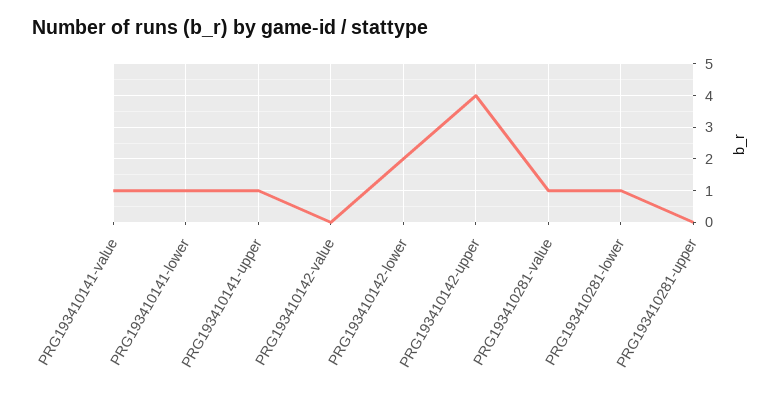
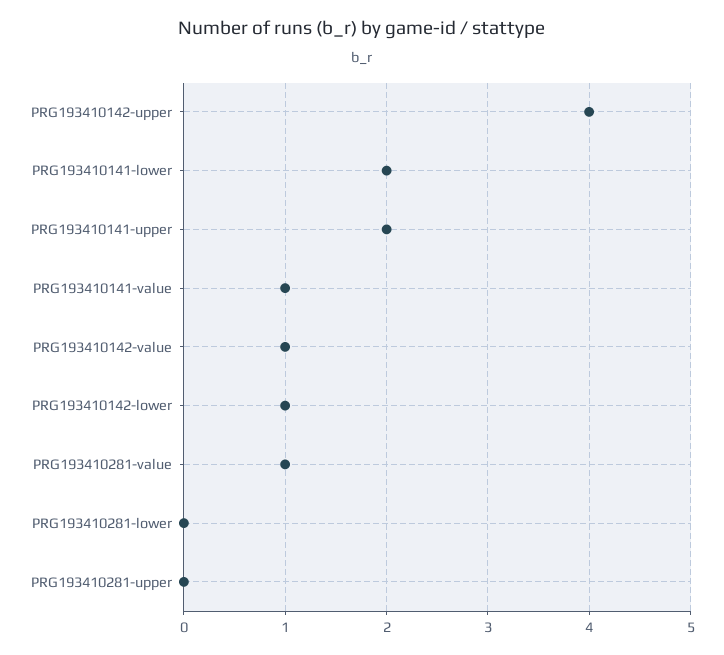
PRG193410141-lower: 1 -> 2
PRG193410141-upper: 1 -> 2
PRG193410142-value: 0 -> 1
PRG193410142-lower: 2 -> 1
PRG193410281-lower: 1 -> 0

